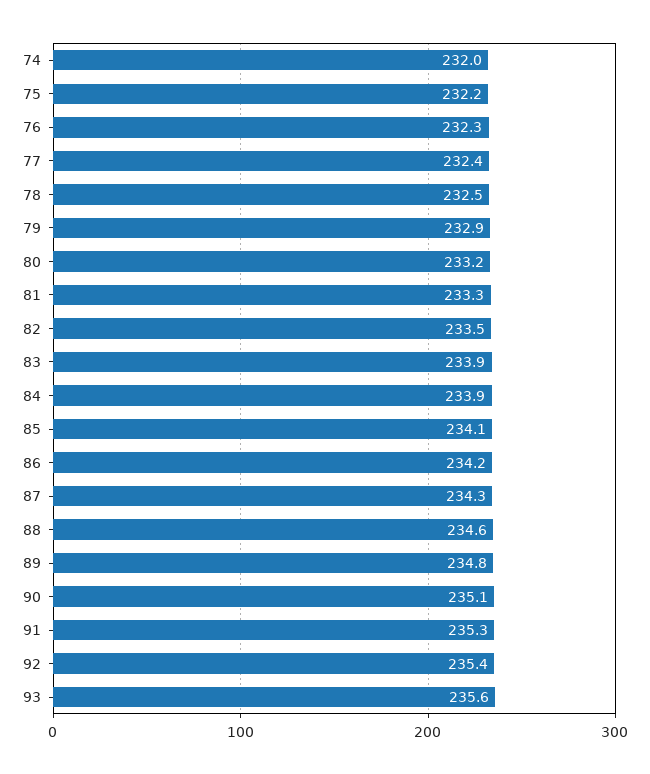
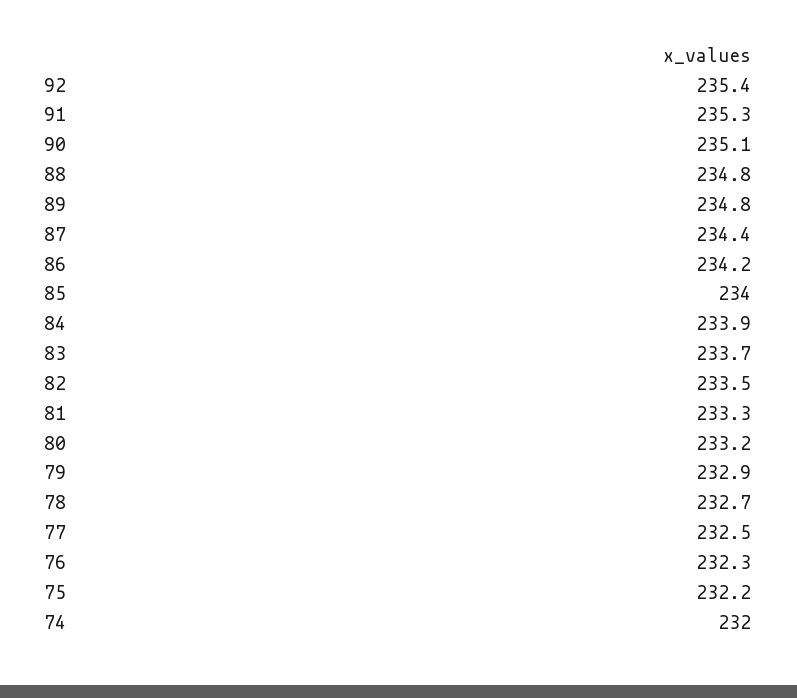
77: 232.4 -> 232.5
78: 232.5 -> 232.7
83: 233.9 -> 233.7
85: 234.1 -> 234
87: 234.3 -> 234.4
88: 234.6 -> 234.8
93: 235.6 -> none

